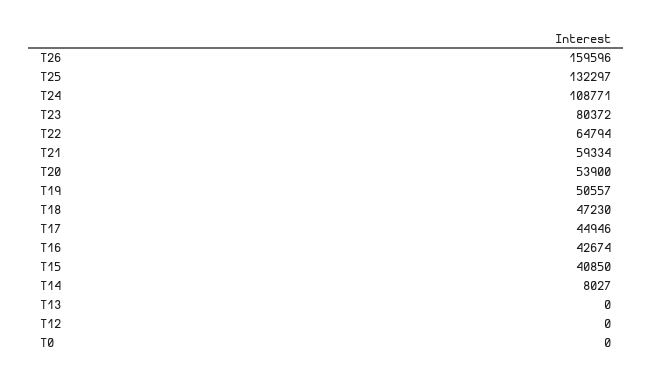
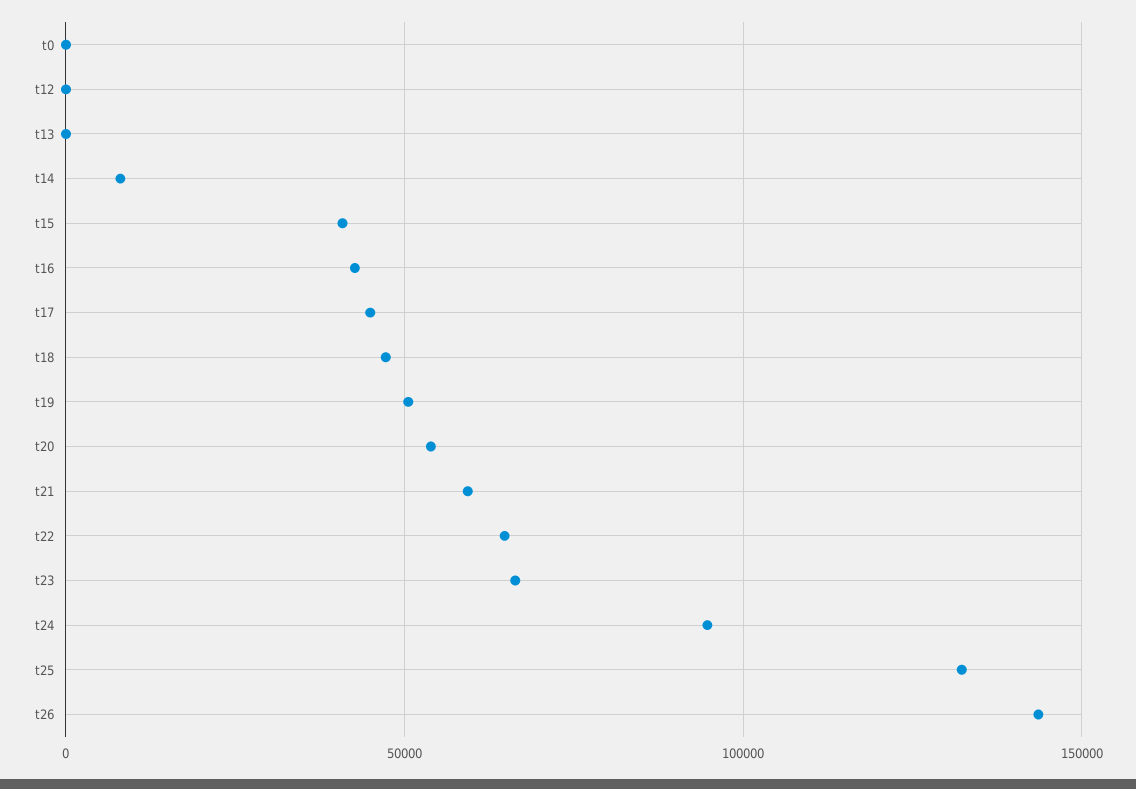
T26: 159596 -> 145000
T24: 108771 -> 95000
T23: 80372 -> 65000

